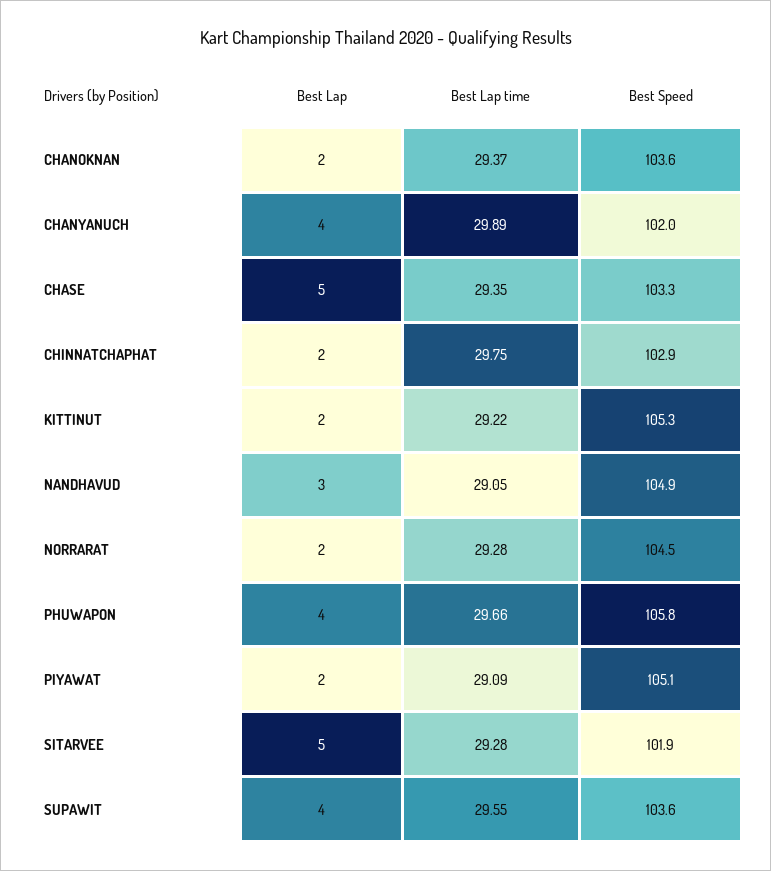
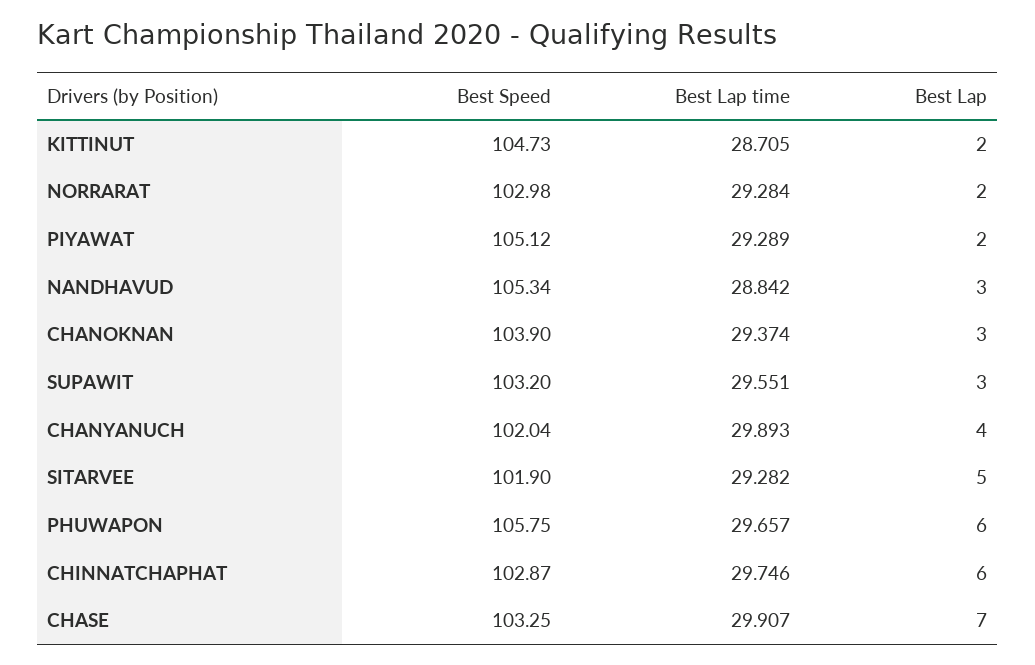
Best Lap, CHANOKNAN: 2 -> 3
Best Speed, CHANOKNAN: 103.6 -> 103.9
Best Lap, CHASE: 5 -> 7
Best Lap time, CHASE: 29.35 -> 29.907
Best Lap, CHINNATCHAPHAT: 2 -> 6
Best Lap time, KITTINUT: 29.22 -> 28.705
Best Speed, KITTINUT: 105.3 -> 104.73
Best Lap time, NANDHAVUD: 29.05 -> 28.842
Best Speed, NANDHAVUD: 104.9 -> 105.34
Best Speed, NORRARAT: 104.5 -> 102.98
Best Lap, PHUWAPON: 4 -> 6
Best Lap time, PIYAWAT: 29.09 -> 29.289
Best Lap, SUPAWIT: 4 -> 3
Best Speed, SUPAWIT: 103.6 -> 103.2

